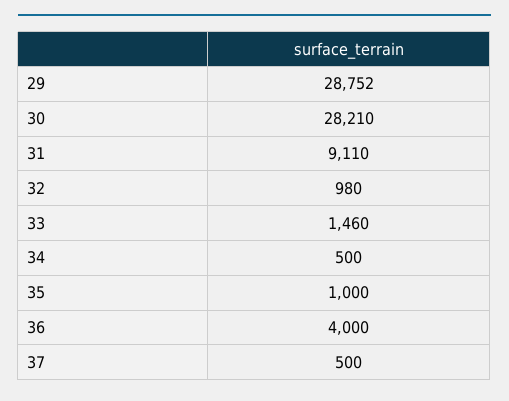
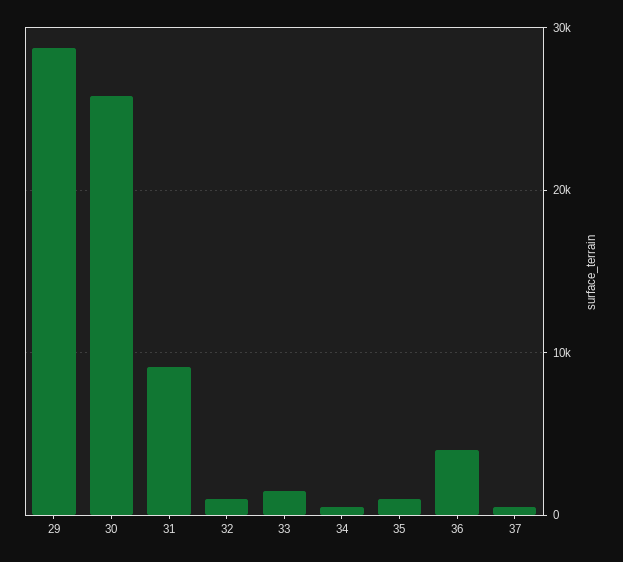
30: 28210 -> 26000

